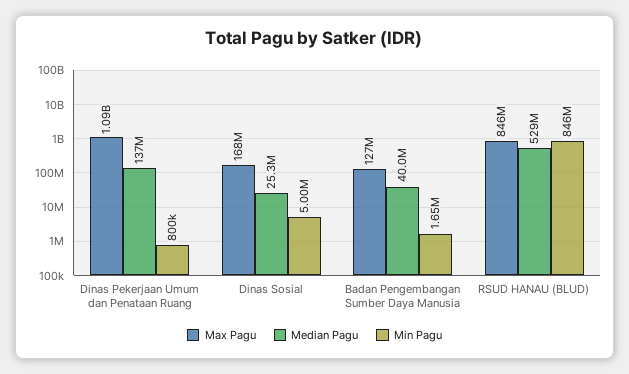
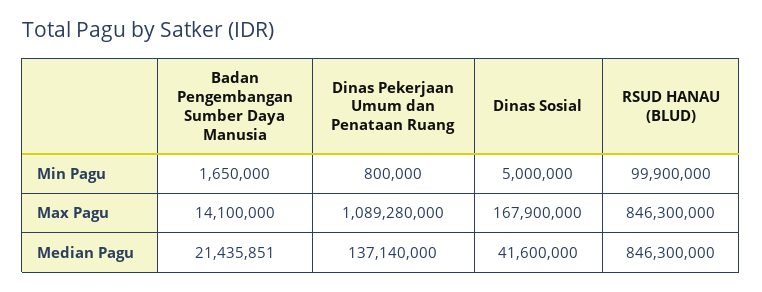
Median Pagu, Dinas Sosial: 25300000 -> 41600000
Max Pagu, Badan Pengembangan Sumber Daya Manusia: 127000000 -> 14100000
Median Pagu, Badan Pengembangan Sumber Daya Manusia: 40000000 -> 21435851
Median Pagu, RSUD HANAU (BLUD): 529000000 -> 846300000
Min Pagu, RSUD HANAU (BLUD): 846000000 -> 99900000

